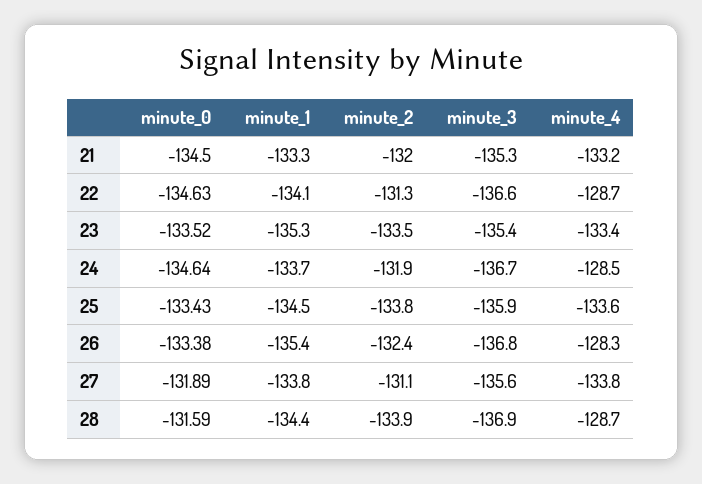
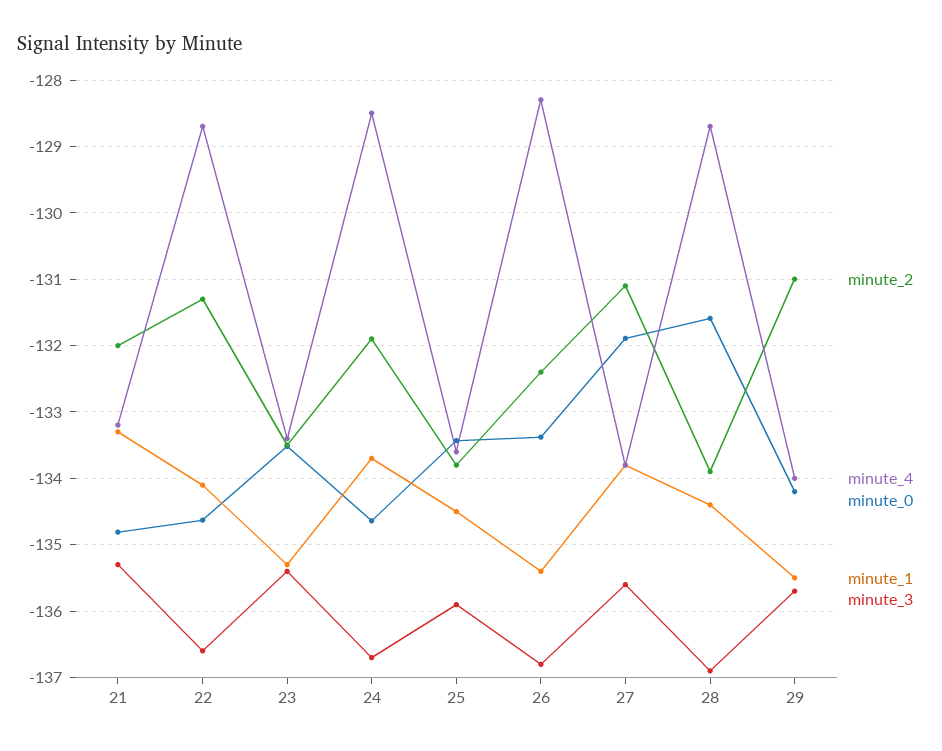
minute_0, 21: -134.5 -> -134.8
minute_2, 29: none -> -131
minute_4, 29: none -> -134
minute_0, 29: none -> -134.2
minute_1, 29: none -> -135.5
minute_3, 29: none -> -135.7

